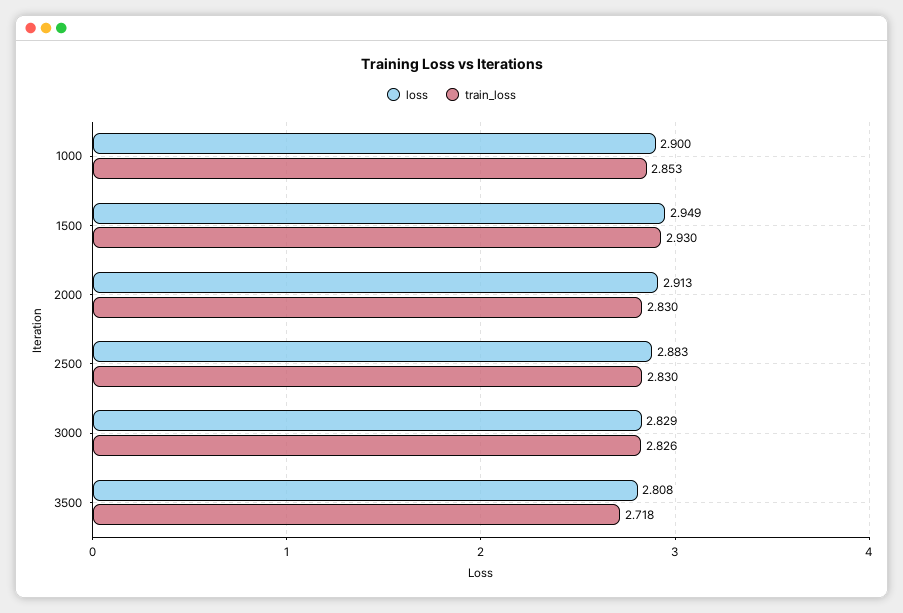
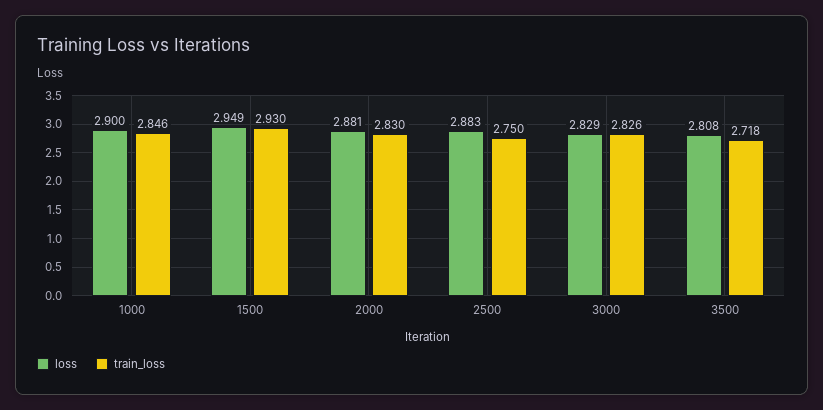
train_loss, 1000: 2.853 -> 2.846
loss, 2000: 2.913 -> 2.881
train_loss, 2500: 2.83 -> 2.75

